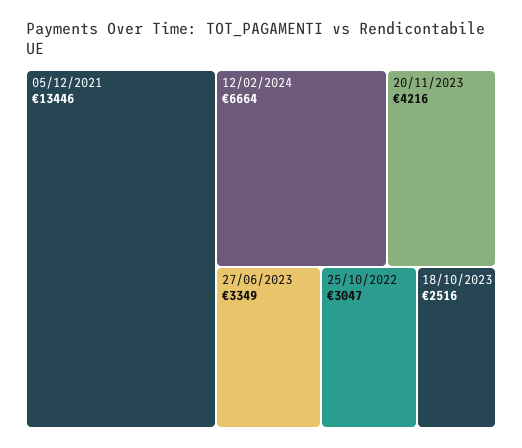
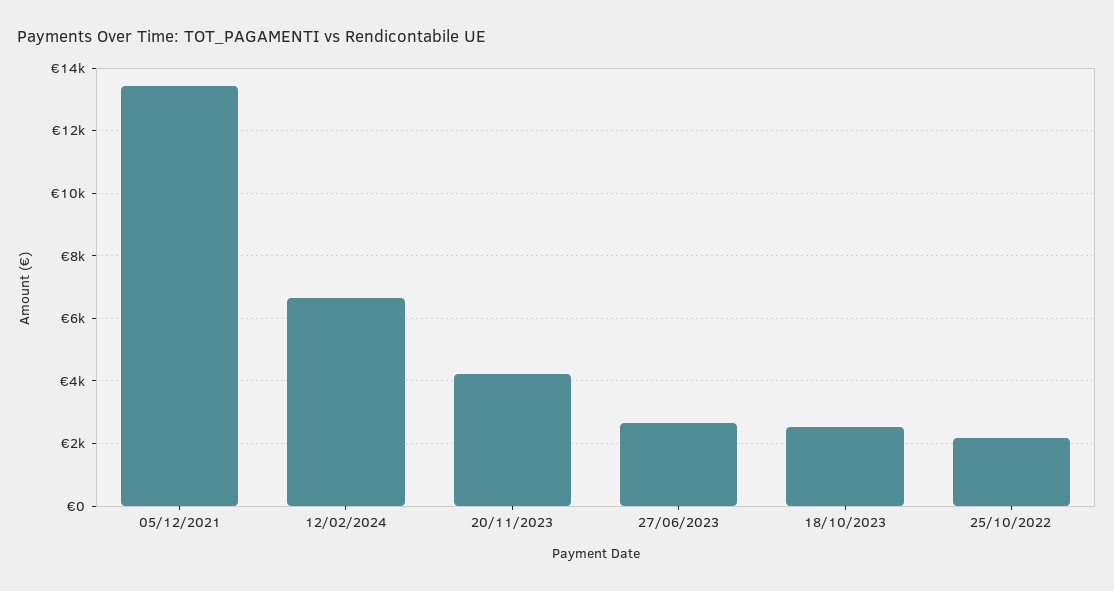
27/06/2023: 3349 -> 2600
25/10/2022: 3047 -> 2200

